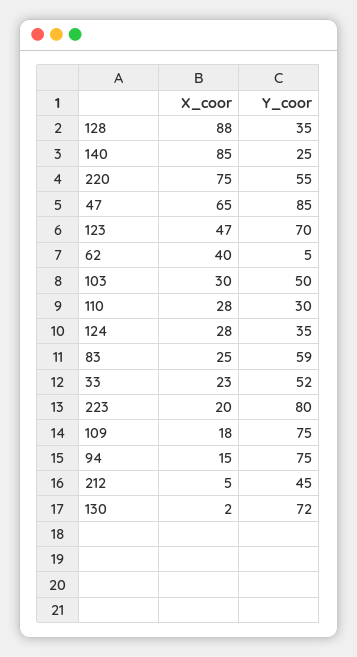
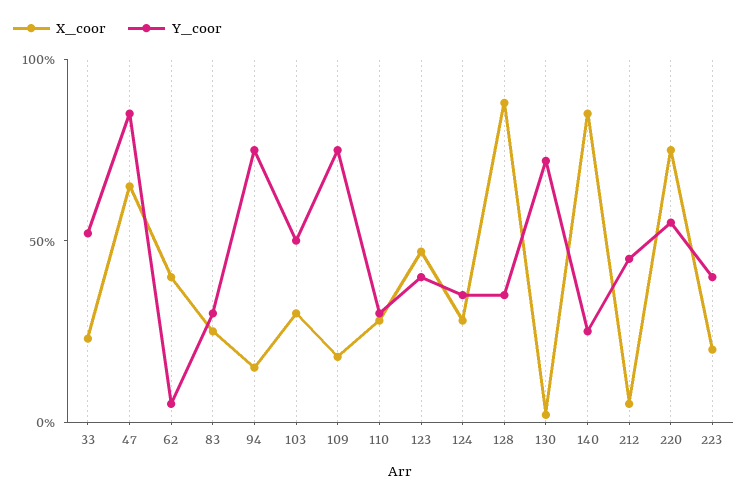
Y_coor, 123: 70 -> 40
Y_coor, 83: 59 -> 30
Y_coor, 223: 80 -> 40

